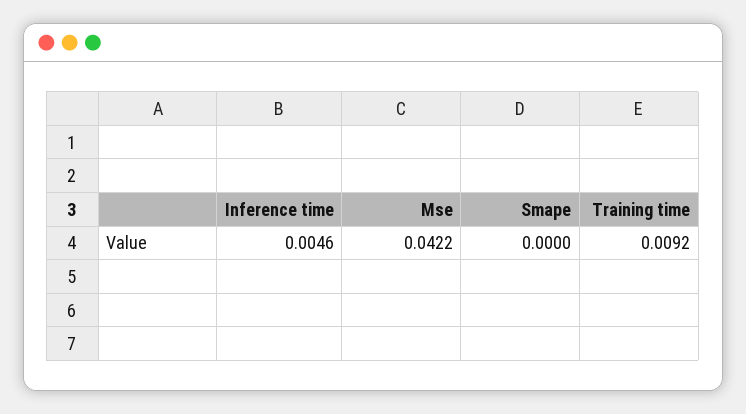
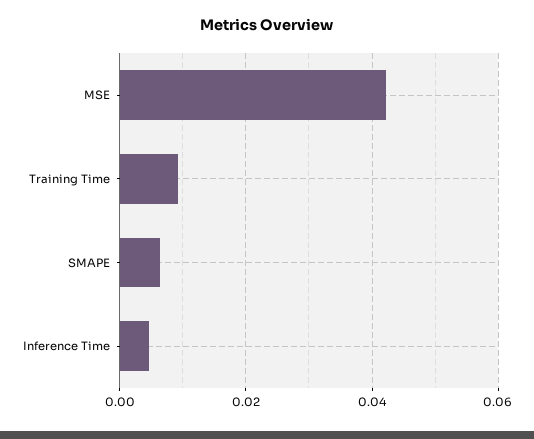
Smape: 0 -> 0.006

